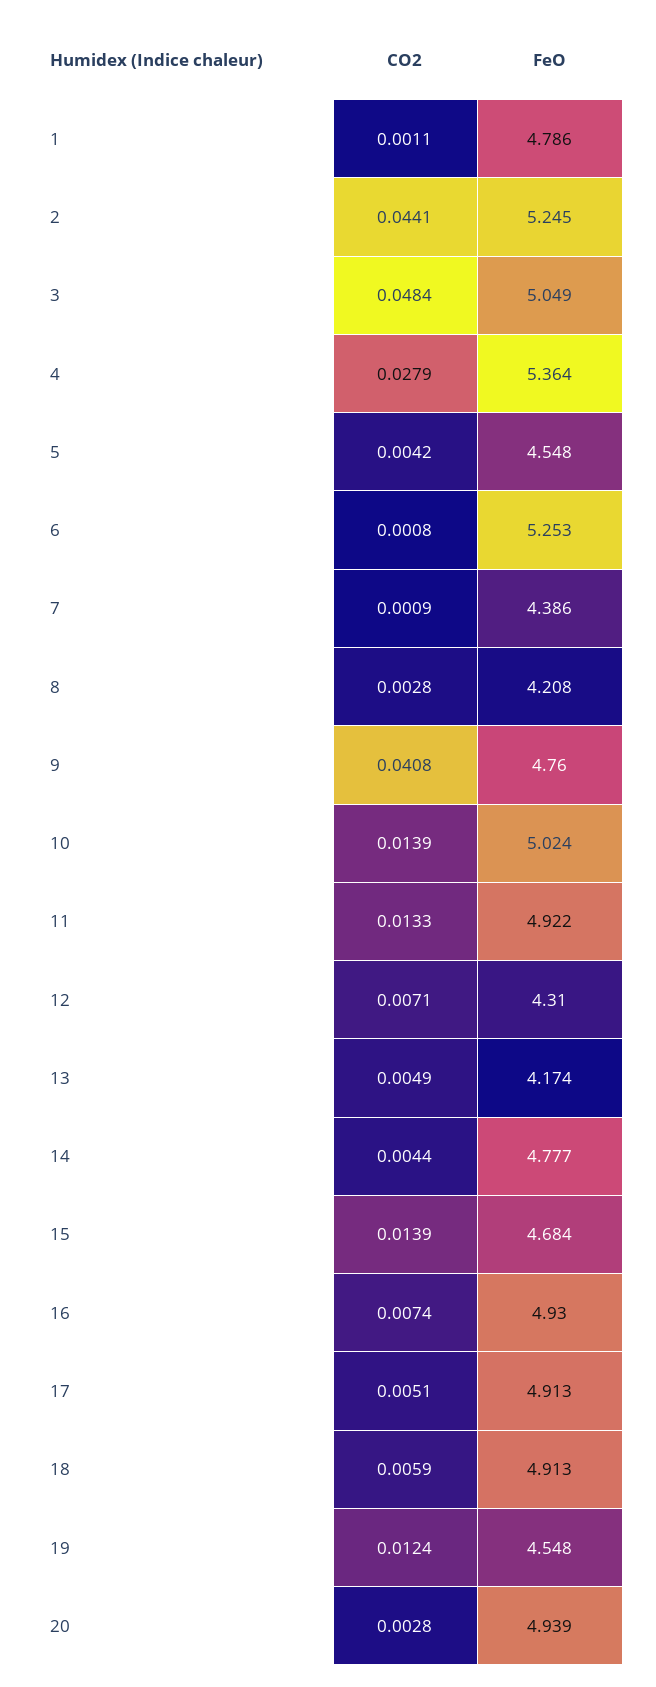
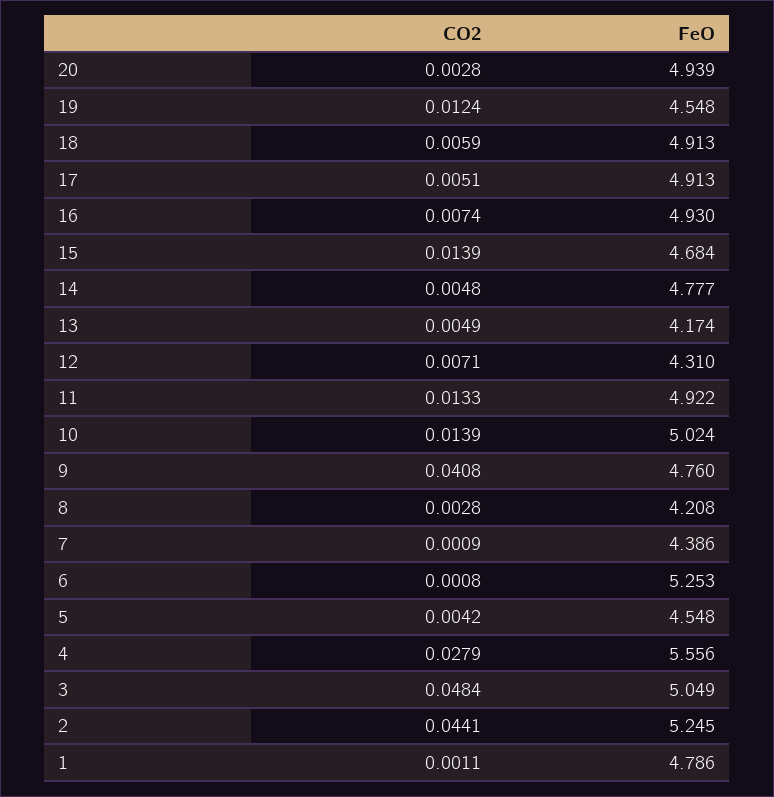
FeO, 4: 5.364 -> 5.556
CO2, 14: 0.0044 -> 0.0048

